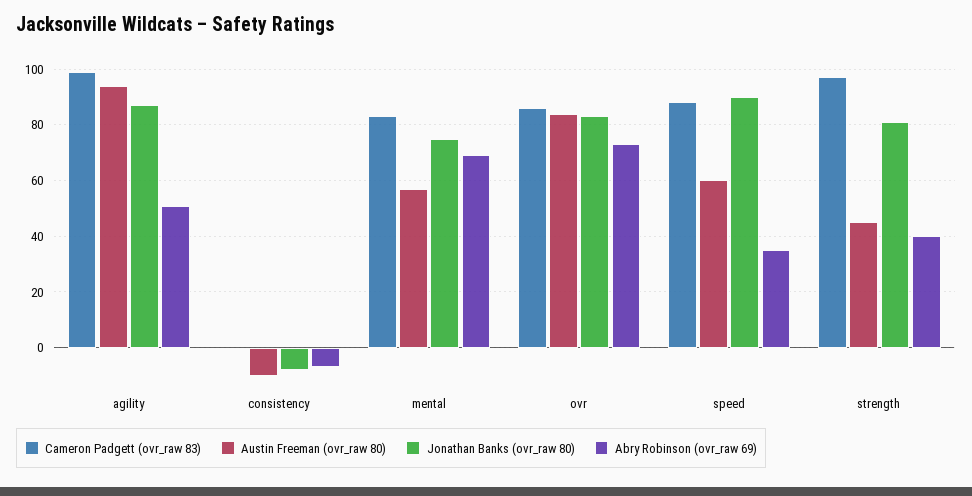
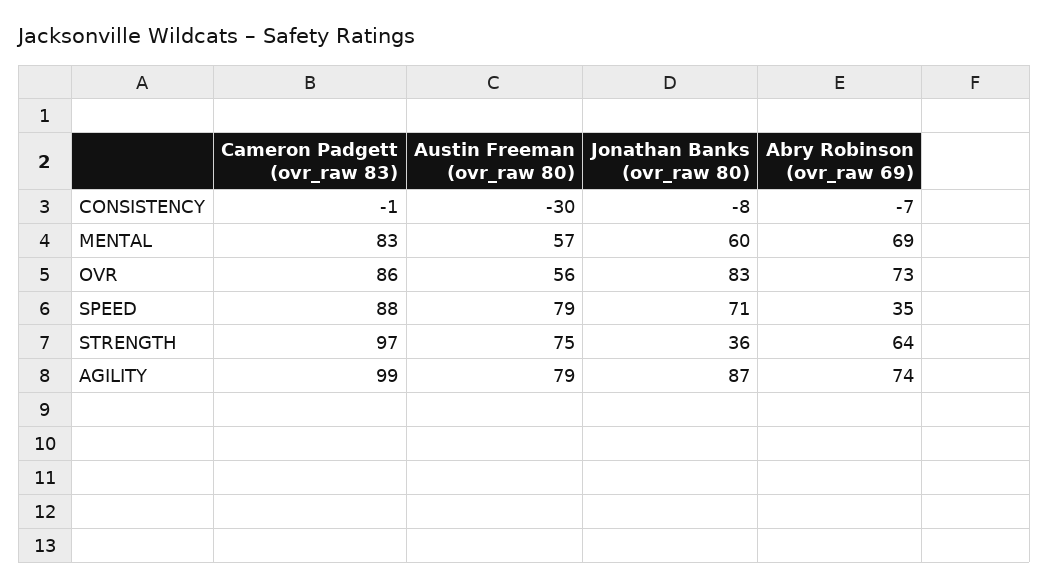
Austin Freeman (ovr_raw 80), agility: 95 -> 79
Abry Robinson (ovr_raw 69), agility: 50 -> 74
Austin Freeman (ovr_raw 80), consistency: -10 -> -30
Jonathan Banks (ovr_raw 80), mental: 75 -> 60
Austin Freeman (ovr_raw 80), ovr: 85 -> 56
Austin Freeman (ovr_raw 80), speed: 60 -> 79
Jonathan Banks (ovr_raw 80), speed: 90 -> 71
Austin Freeman (ovr_raw 80), strength: 45 -> 75
Jonathan Banks (ovr_raw 80), strength: 80 -> 36
Abry Robinson (ovr_raw 69), strength: 40 -> 64

